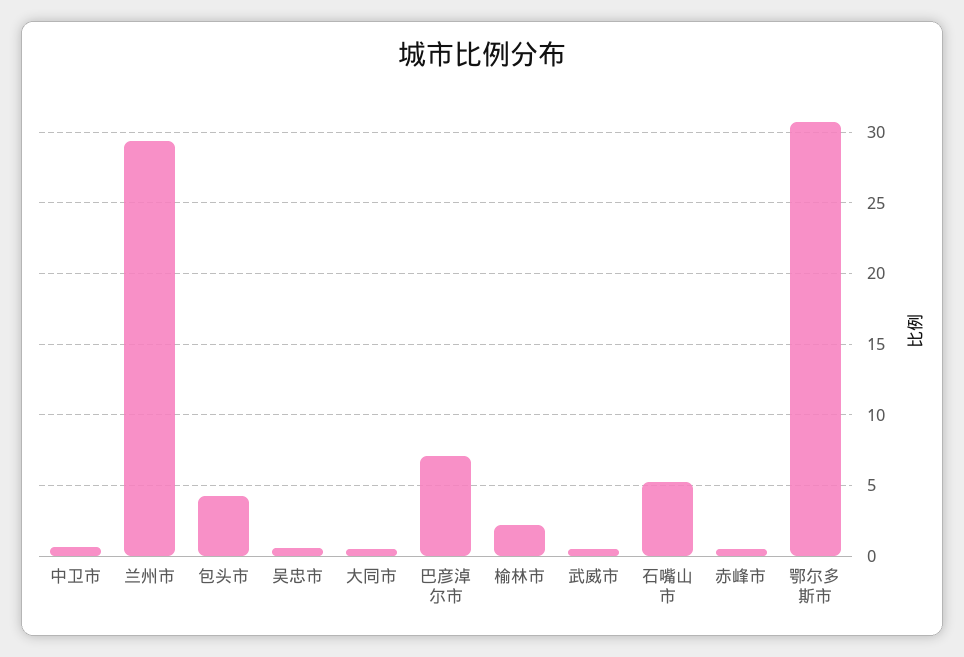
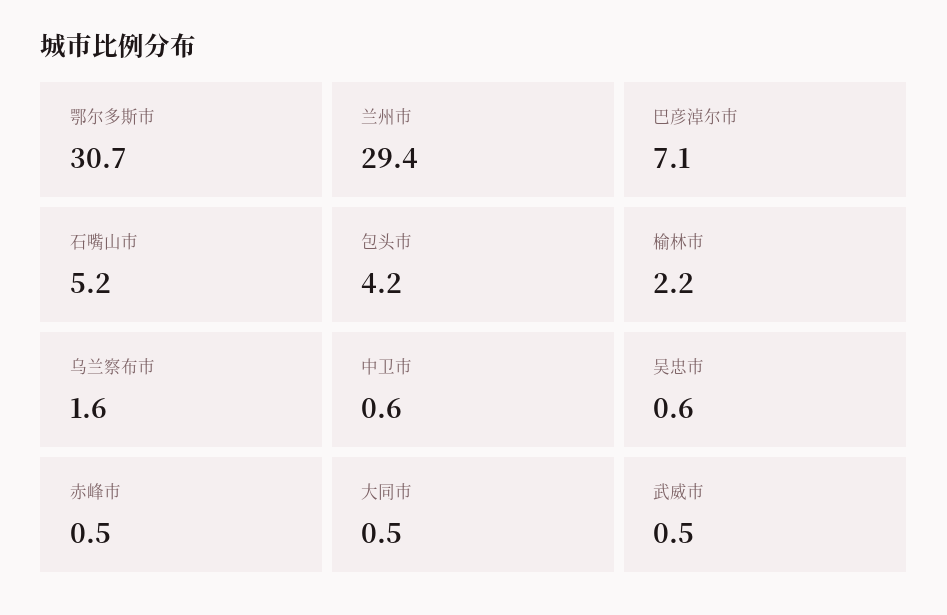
乌兰察布市: none -> 1.6

